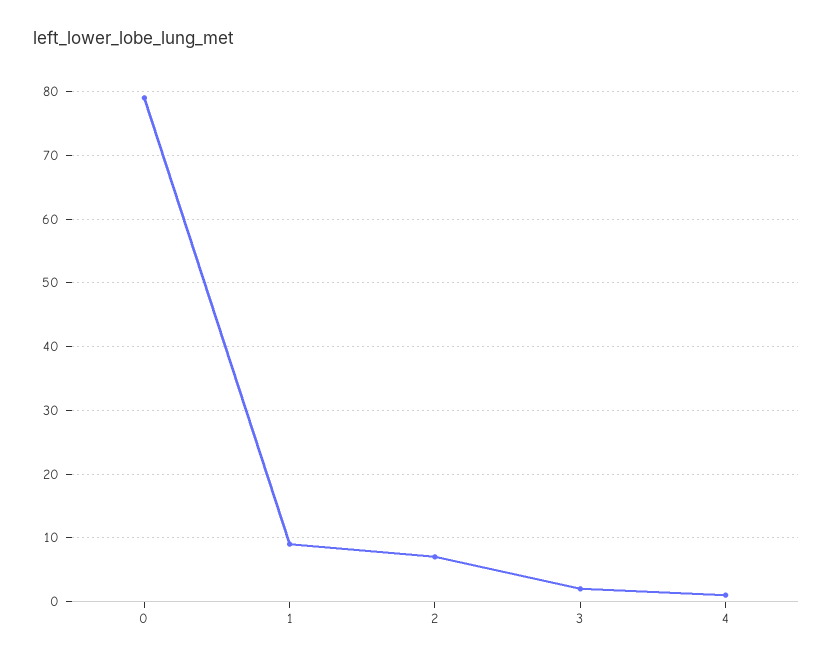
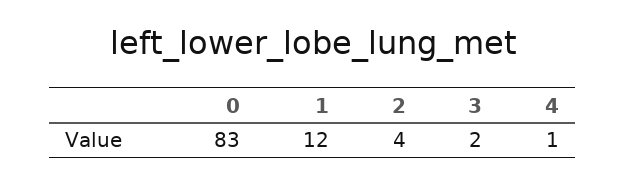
0: 79 -> 83
1: 9 -> 12
2: 7 -> 4

